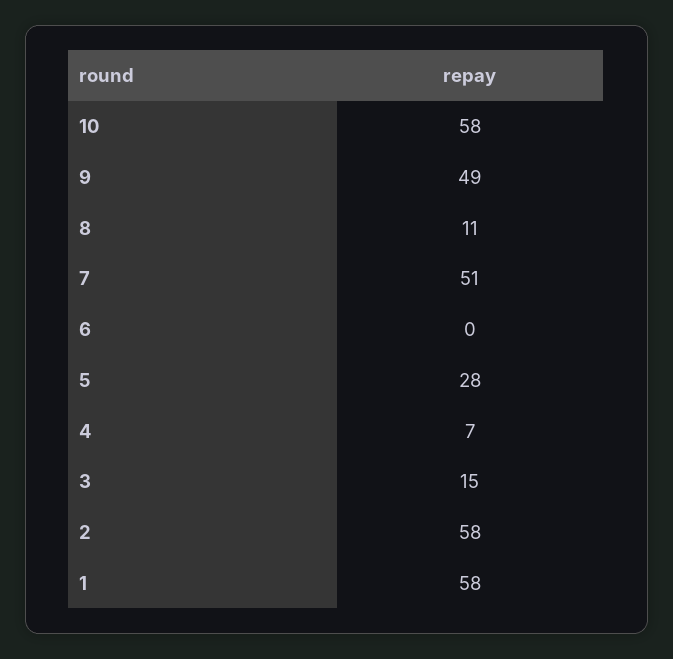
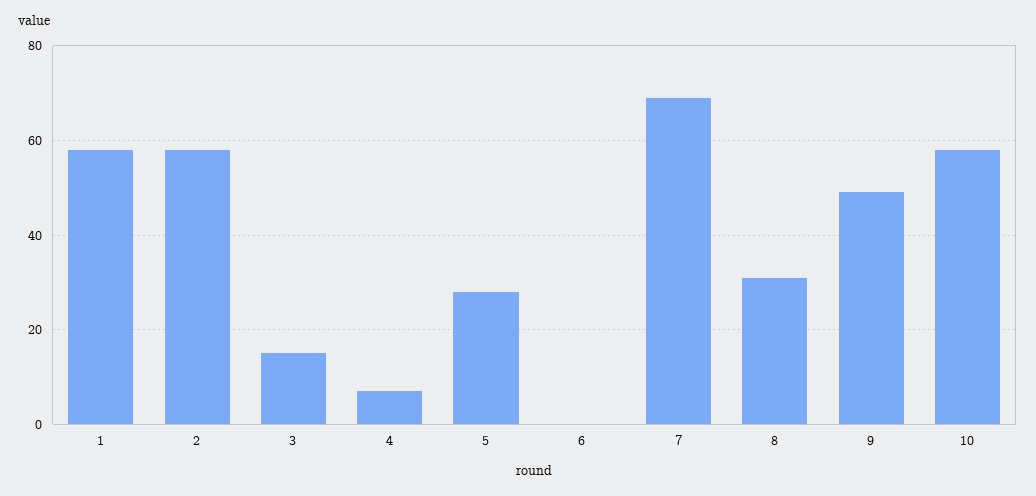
8: 11 -> 30
7: 51 -> 70

